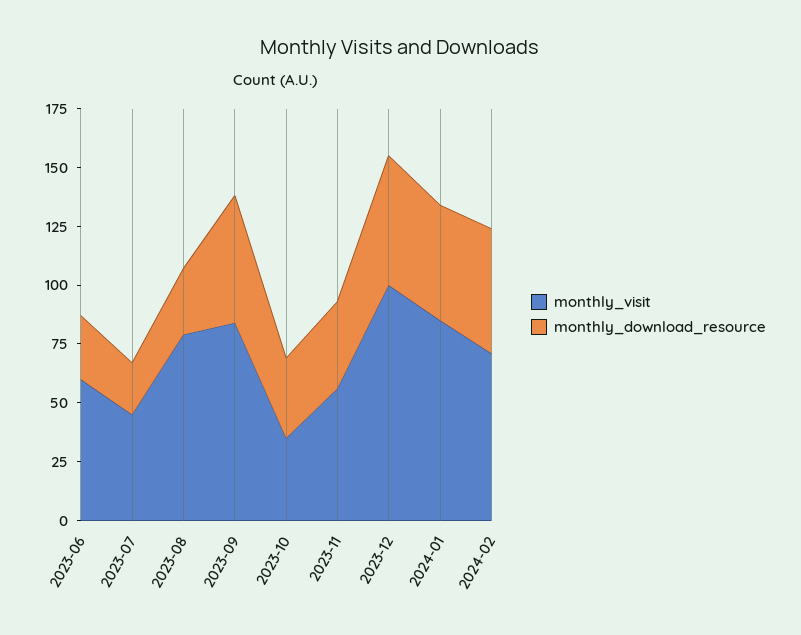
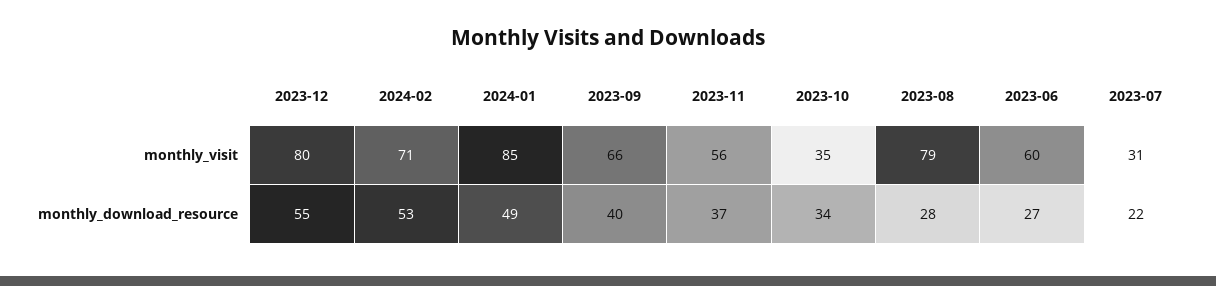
monthly_visit, 2023-07: 45 -> 31
monthly_visit, 2023-09: 85 -> 66
monthly_download_resource, 2023-09: 55 -> 40
monthly_visit, 2023-12: 100 -> 80

